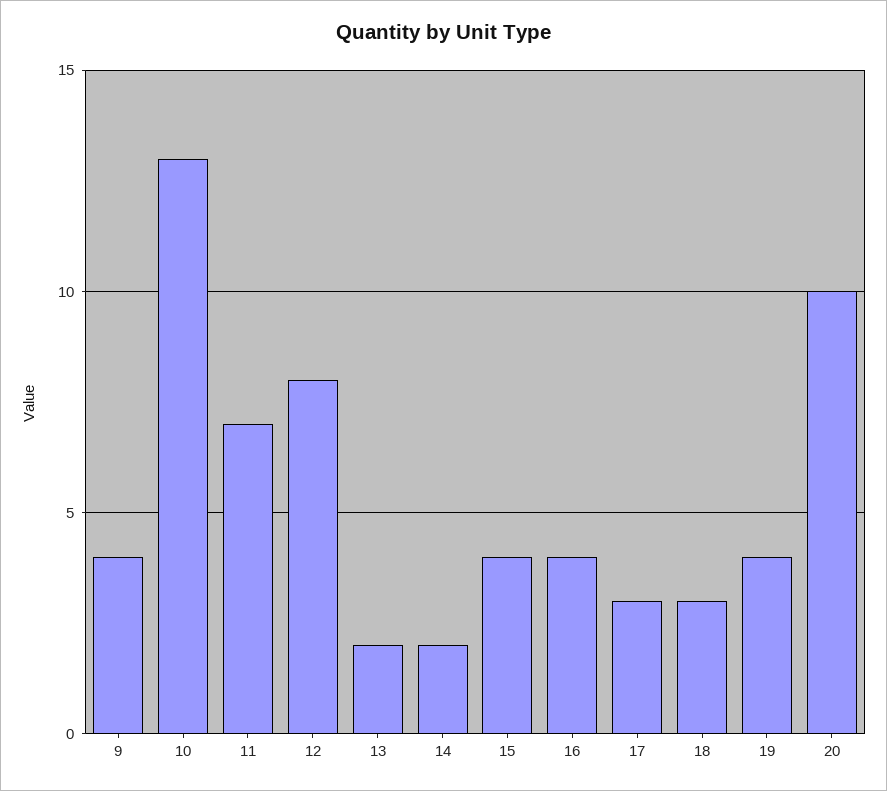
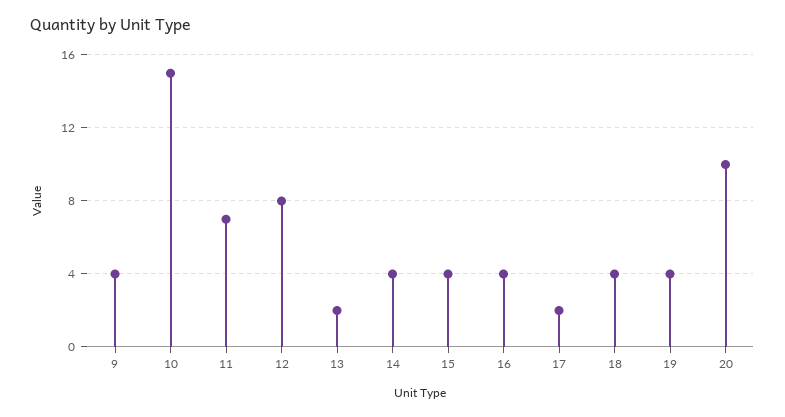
10: 13 -> 15
14: 2 -> 4
17: 3 -> 2
18: 3 -> 4

